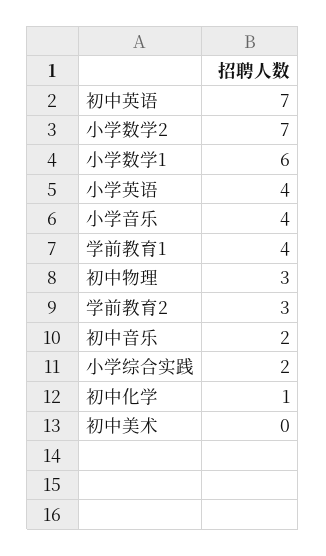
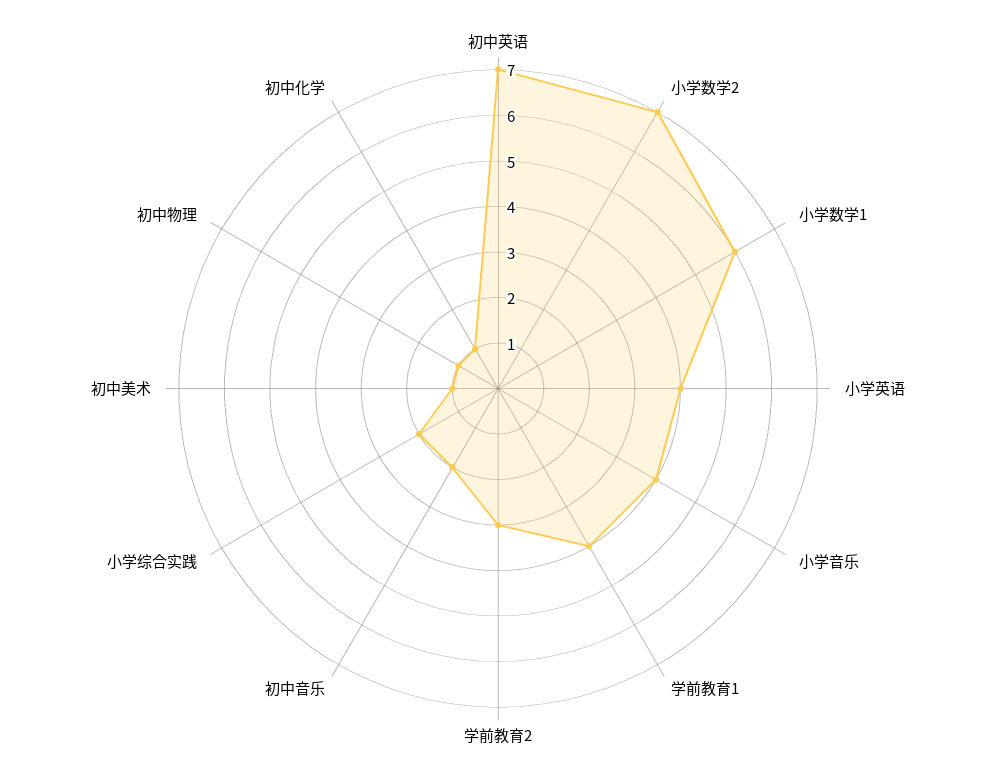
初中物理: 3 -> 1
初中美术: 0 -> 1

